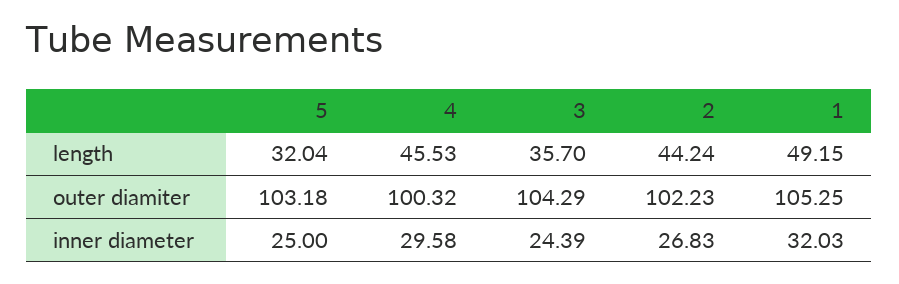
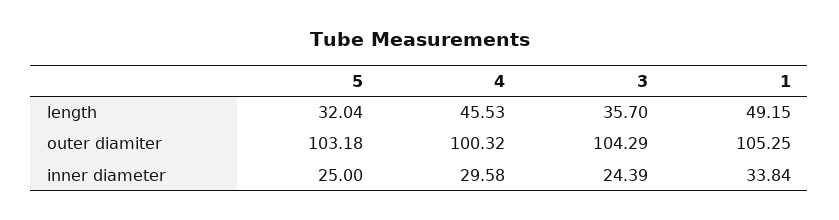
2, length: 44.24 -> none
2, outer diamiter: 102.23 -> none
2, inner diameter: 26.83 -> none
1, inner diameter: 32.03 -> 33.84

